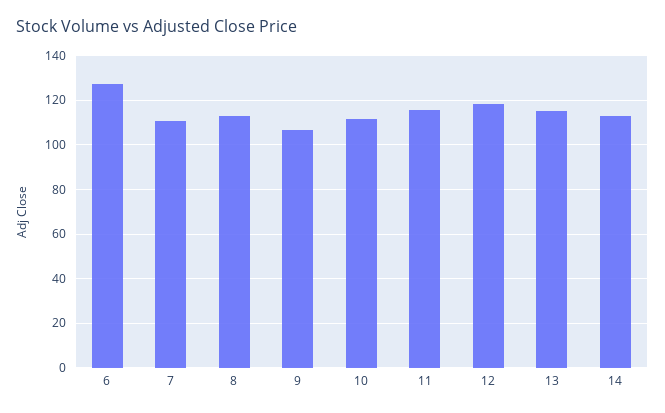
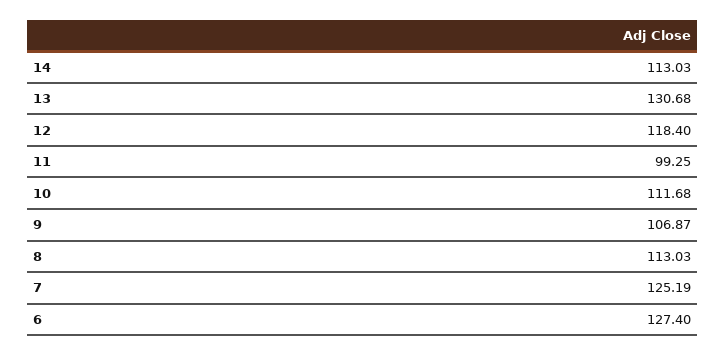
7: 110 -> 125.19
11: 115 -> 99.25
13: 115 -> 130.68

